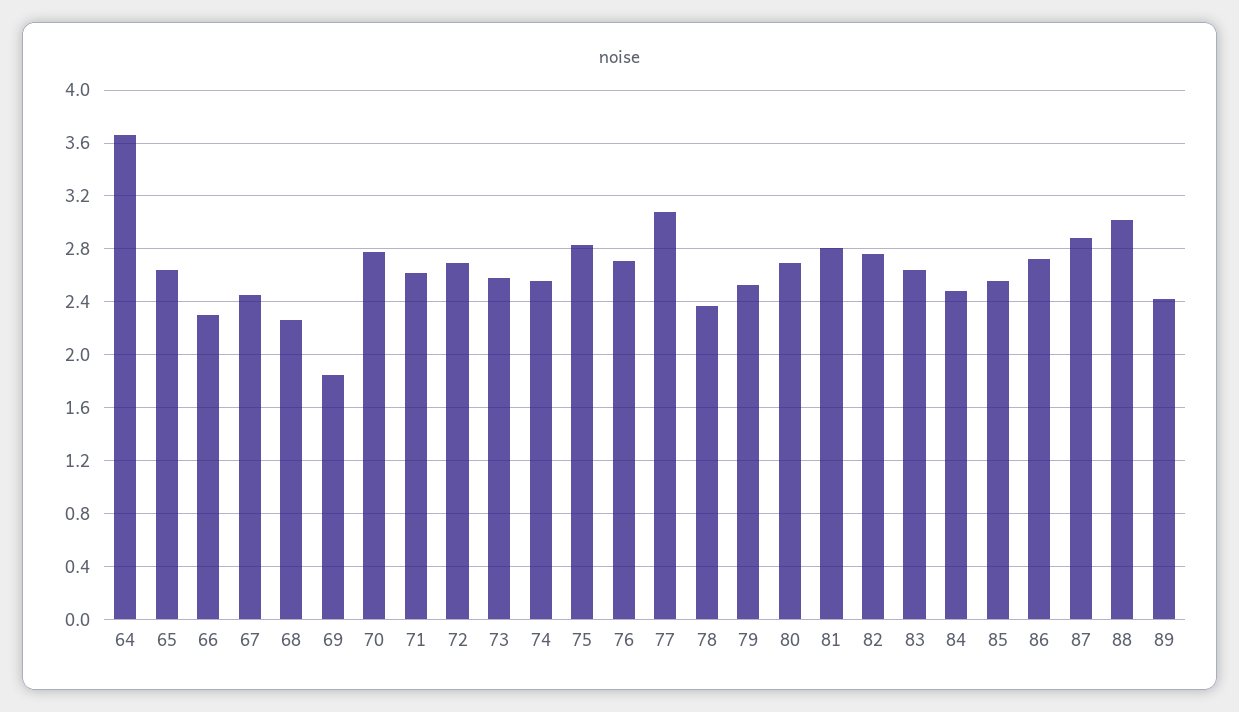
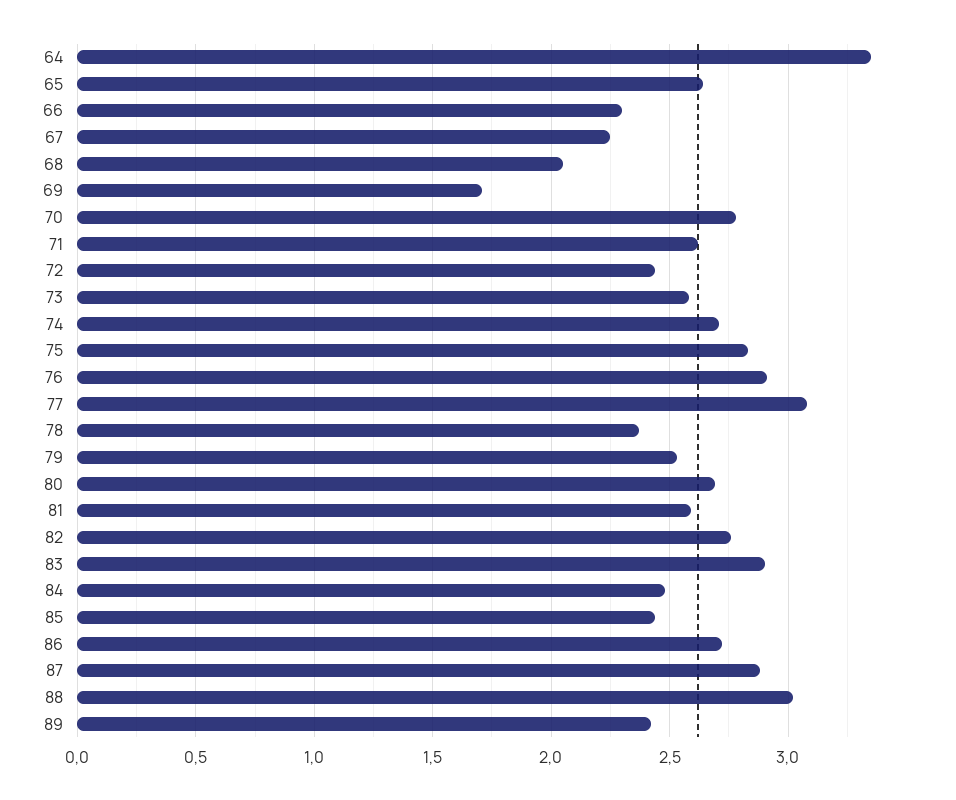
64: 3.65 -> 3.35
67: 2.45 -> 2.25
68: 2.25 -> 2.05
69: 1.85 -> 1.7
72: 2.7 -> 2.45
74: 2.55 -> 2.7
76: 2.7 -> 2.9
81: 2.8 -> 2.6
83: 2.65 -> 2.9
85: 2.55 -> 2.45

